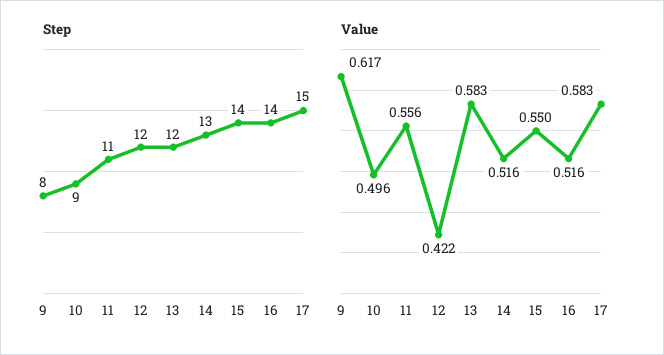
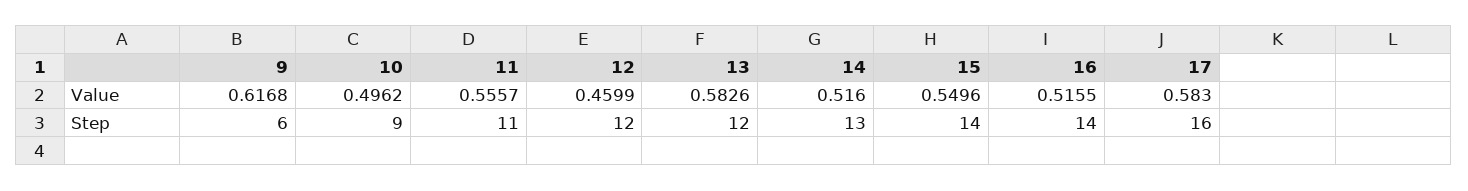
Step, 9: 8 -> 6
Step, 17: 15 -> 16
Value, 12: 0.422 -> 0.4599

